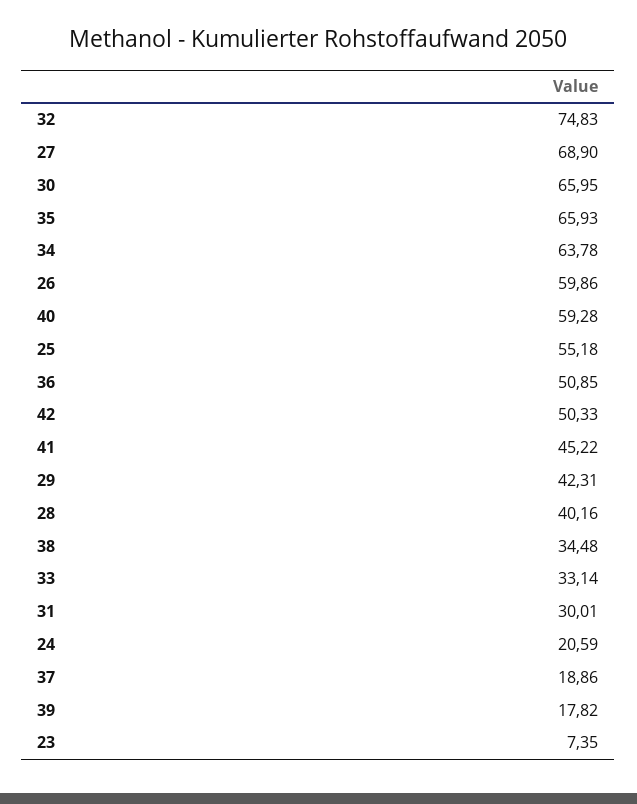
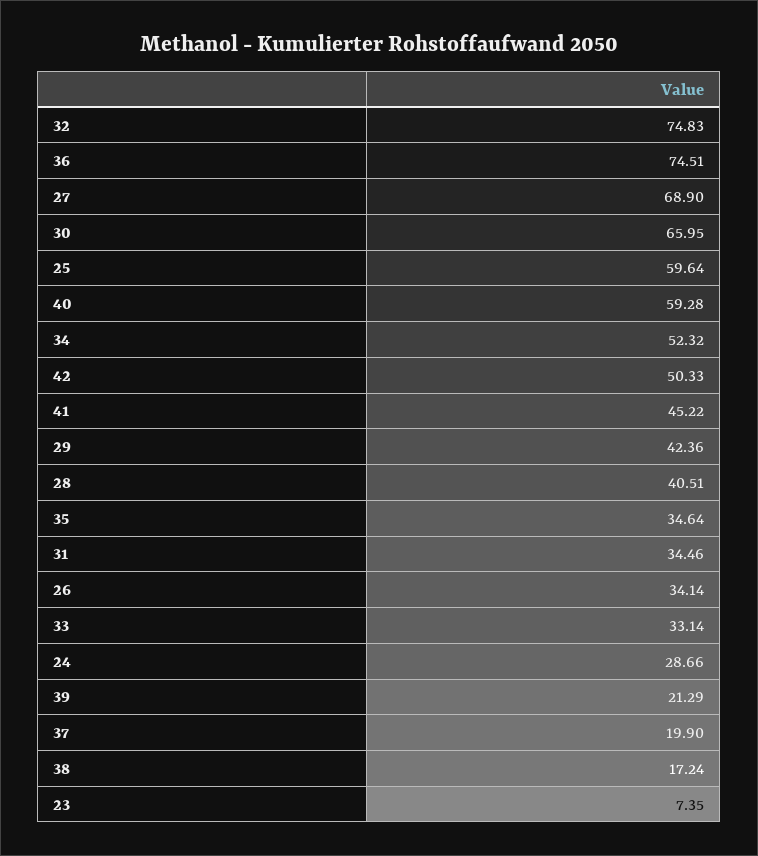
35: 65.93 -> 34.64
34: 63.78 -> 52.32
26: 59.86 -> 34.14
25: 55.18 -> 59.64
36: 50.85 -> 74.51
29: 42.31 -> 42.36
28: 40.16 -> 40.51
38: 34.48 -> 17.24
31: 30.01 -> 34.46
24: 20.59 -> 28.66
37: 18.86 -> 19.9
39: 17.82 -> 21.29

